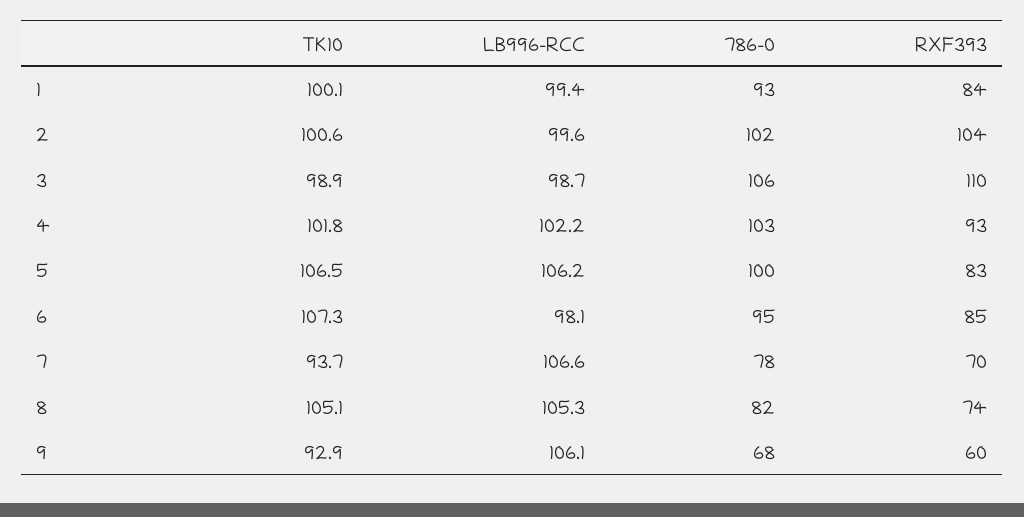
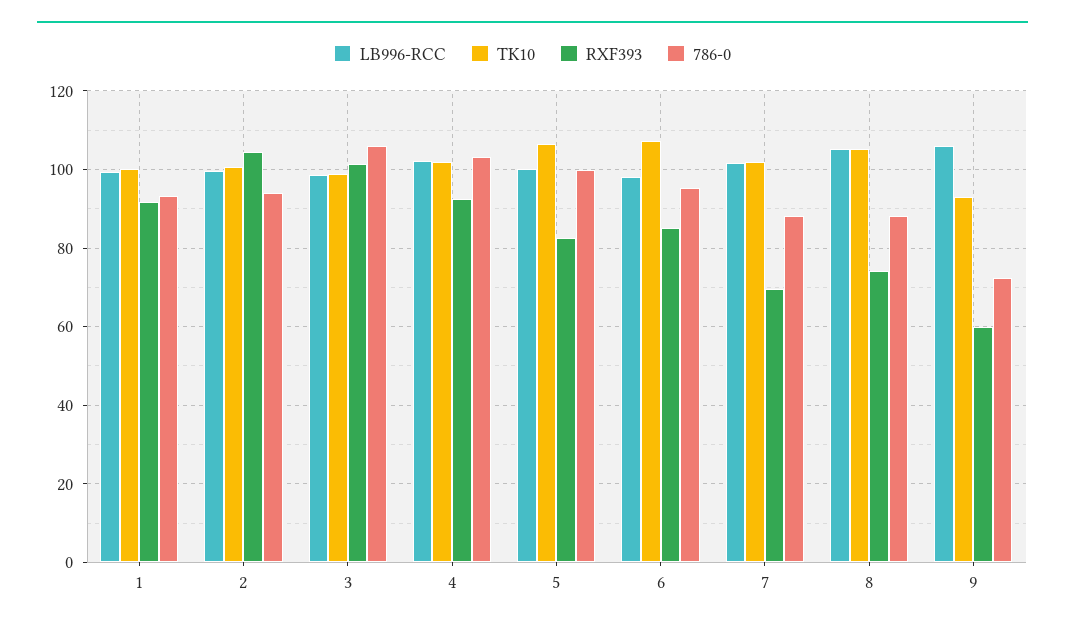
RXF393, 1: 84 -> 92
786-0, 2: 102 -> 94
RXF393, 3: 110 -> 102
LB996-RCC, 5: 106.2 -> 100
TK10, 7: 93.7 -> 102
LB996-RCC, 7: 106.6 -> 102
786-0, 7: 78 -> 88
786-0, 8: 82 -> 88
786-0, 9: 68 -> 72

